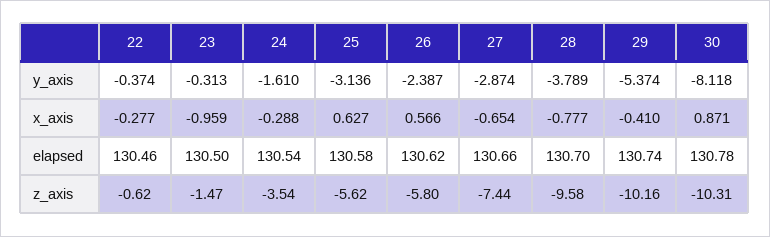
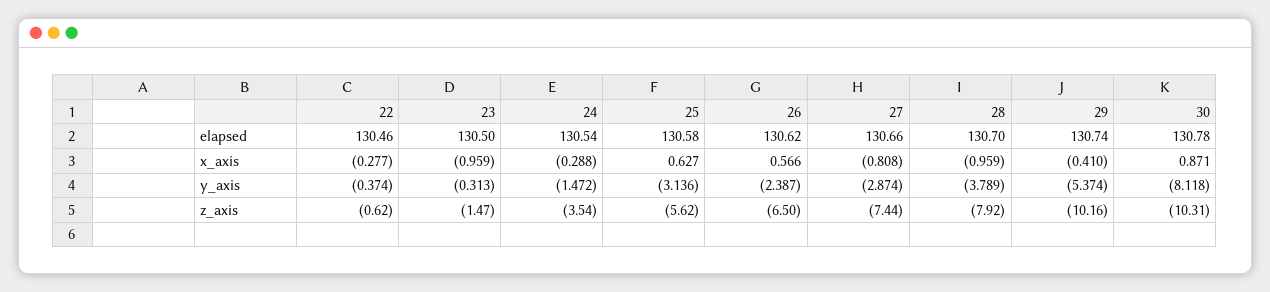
24, y_axis: -1.61 -> -1.472
27, x_axis: -0.654 -> -0.808
28, x_axis: -0.777 -> -0.959
26, z_axis: -5.8 -> -6.5
28, z_axis: -9.58 -> -7.92

